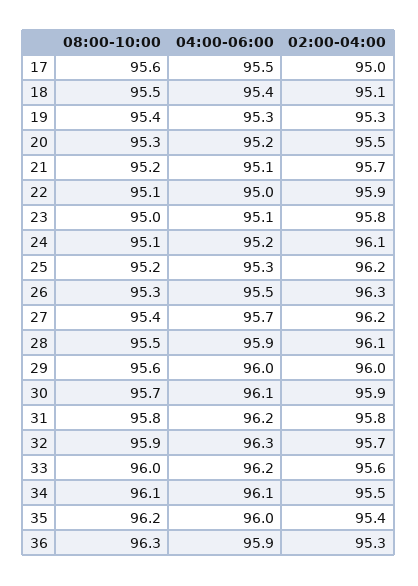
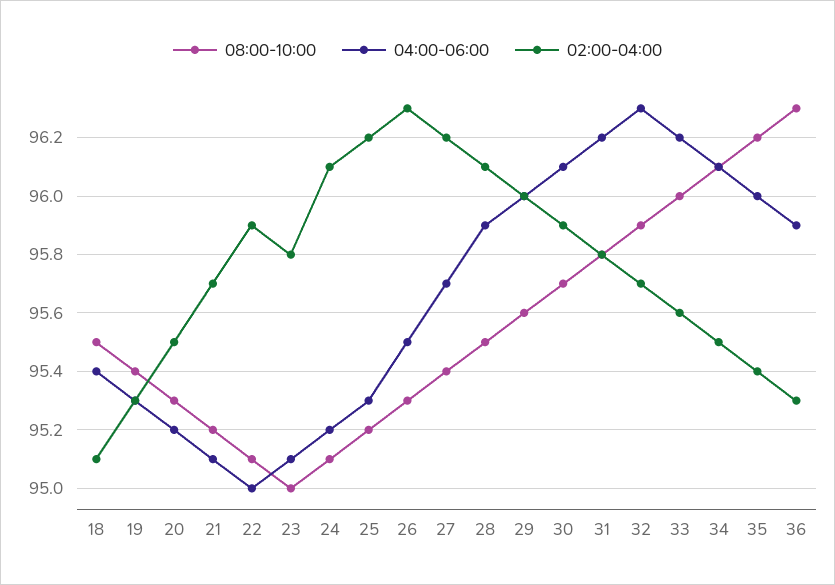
08:00-10:00, 17: 95.6 -> none
04:00-06:00, 17: 95.5 -> none
02:00-04:00, 17: 95 -> none

